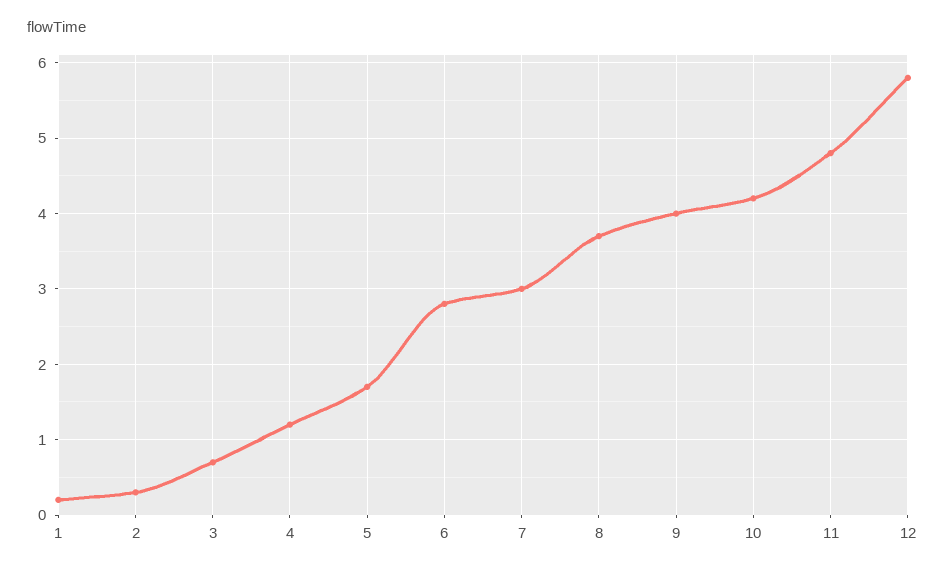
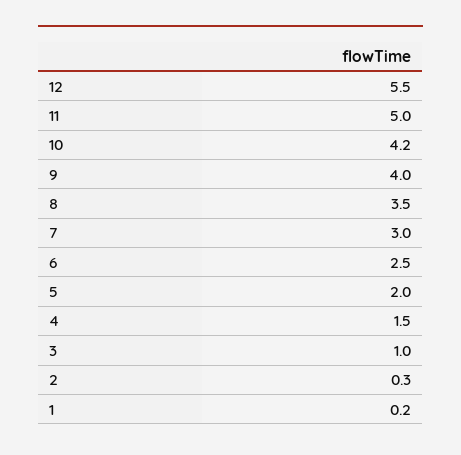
3: 0.7 -> 1
4: 1.2 -> 1.5
5: 1.7 -> 2
6: 2.8 -> 2.5
8: 3.7 -> 3.5
11: 4.8 -> 5
12: 5.8 -> 5.5

